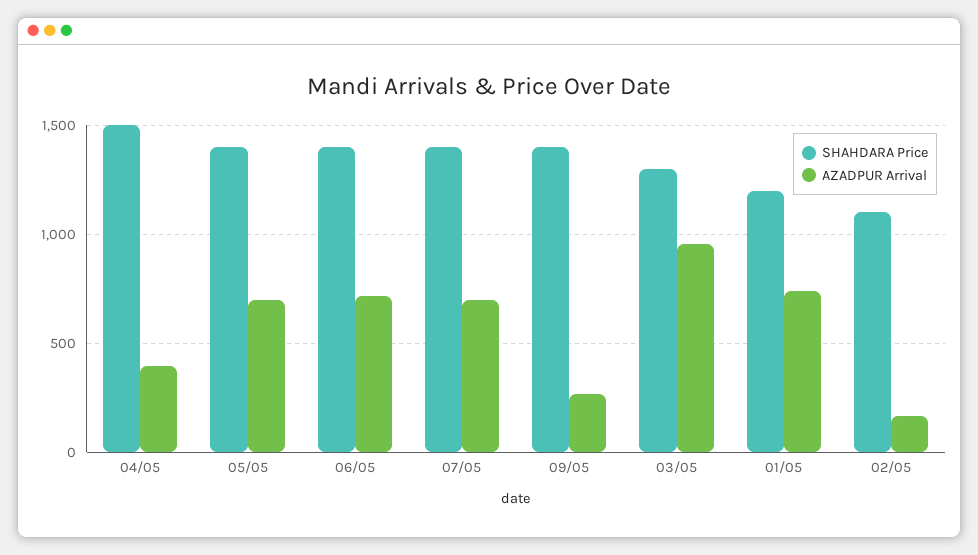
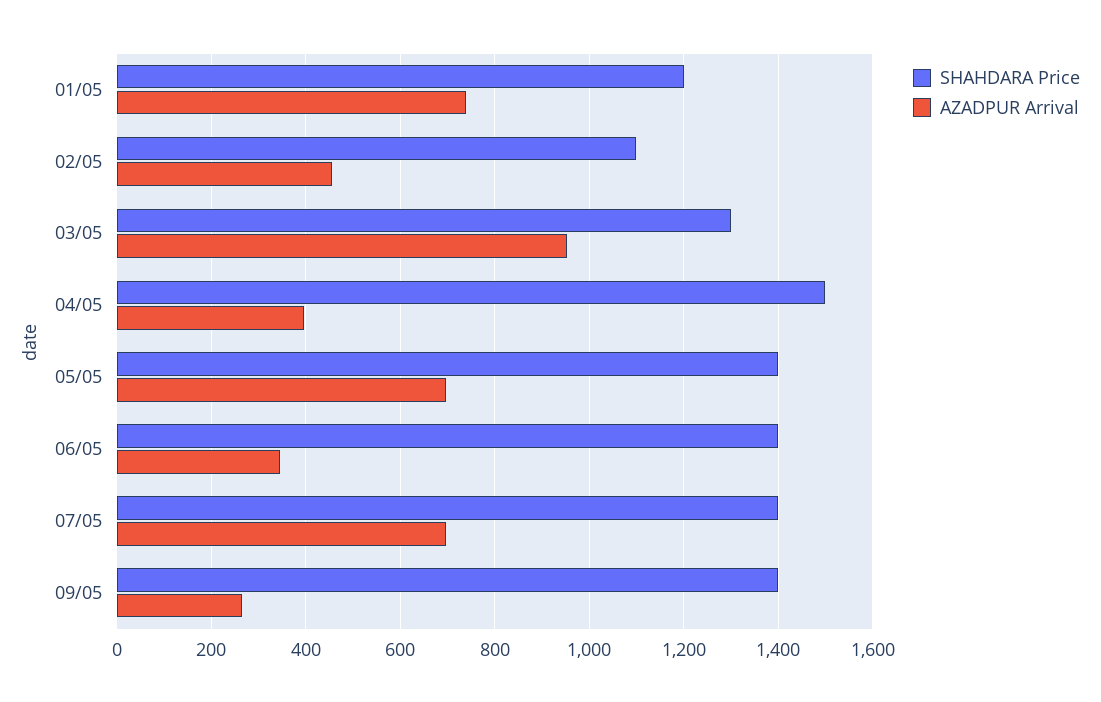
AZADPUR Arrival, 06/05: 700 -> 340
AZADPUR Arrival, 02/05: 150 -> 460

